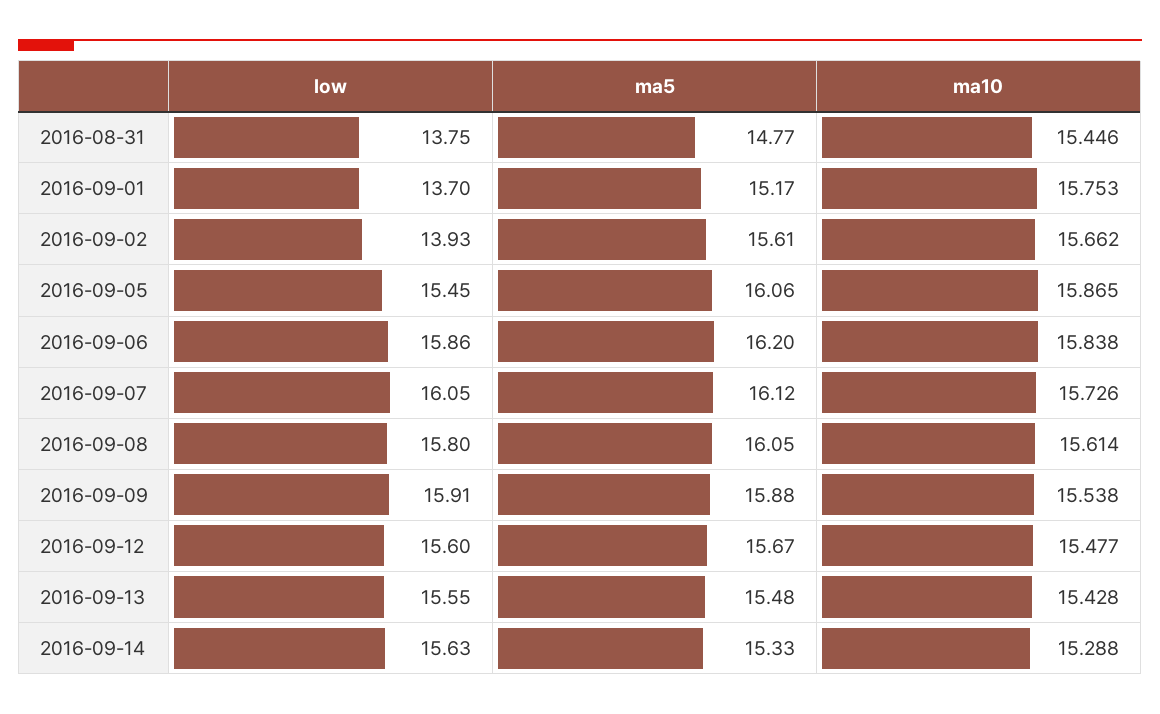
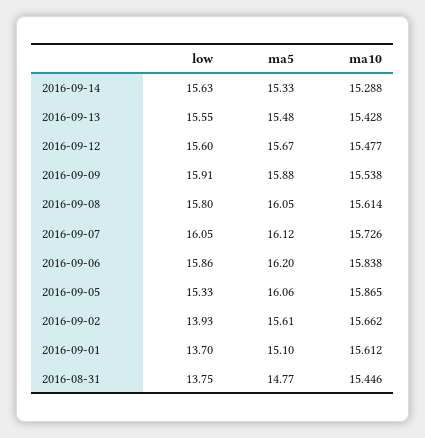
ma5, 2016-09-01: 15.17 -> 15.1
ma10, 2016-09-01: 15.753 -> 15.612
low, 2016-09-05: 15.45 -> 15.33

